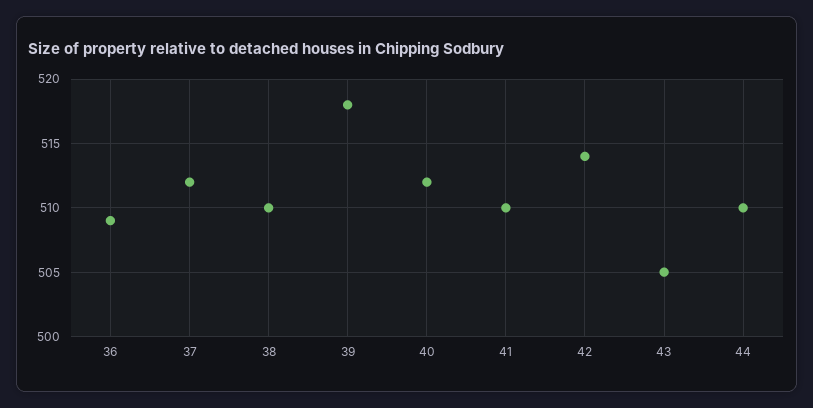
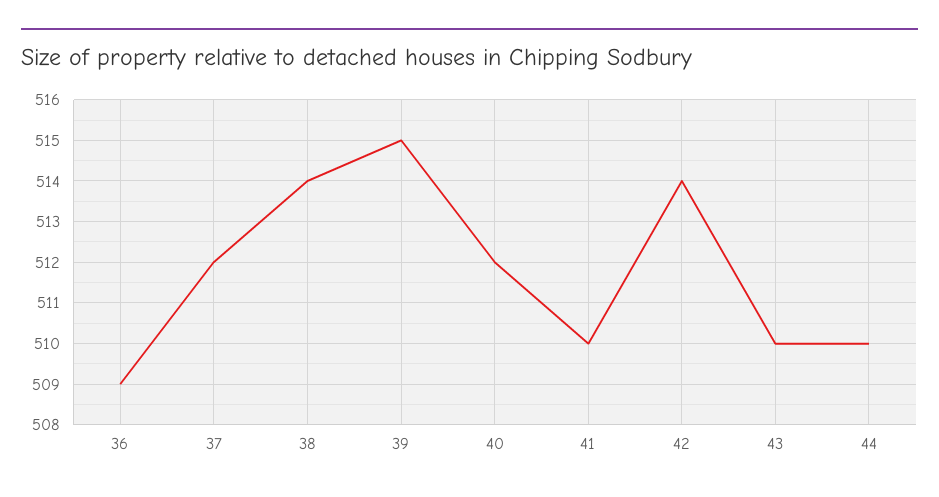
38: 510 -> 514
39: 518 -> 515
43: 505 -> 510

